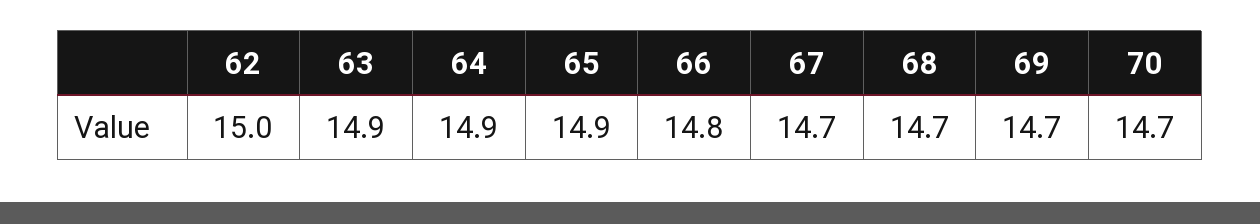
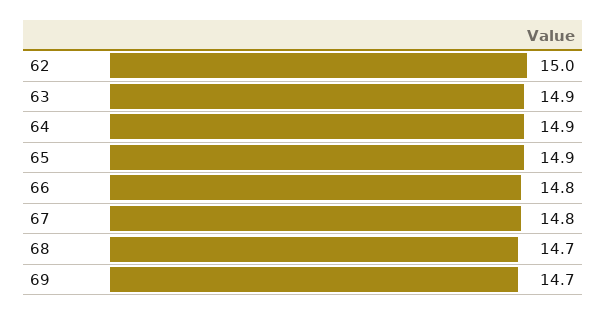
67: 14.7 -> 14.8
70: 14.7 -> none

